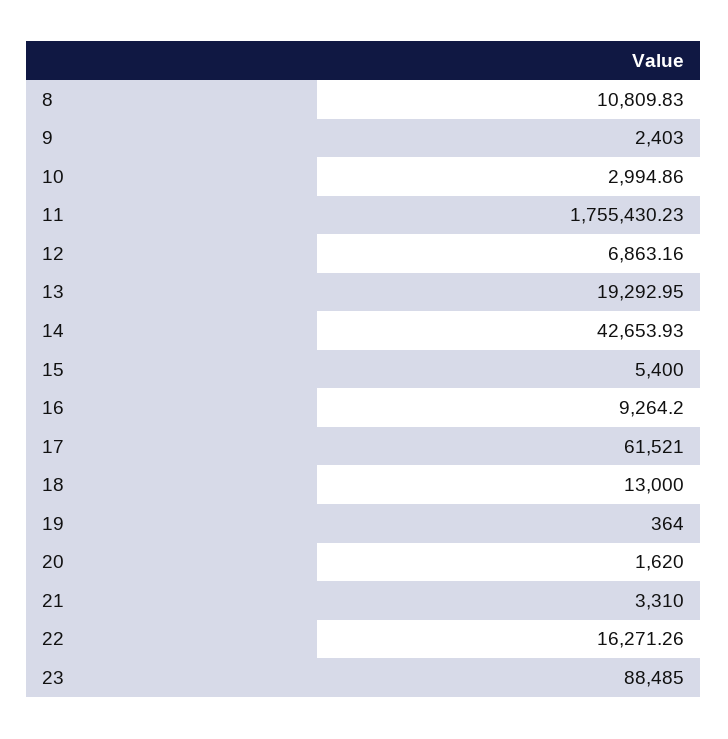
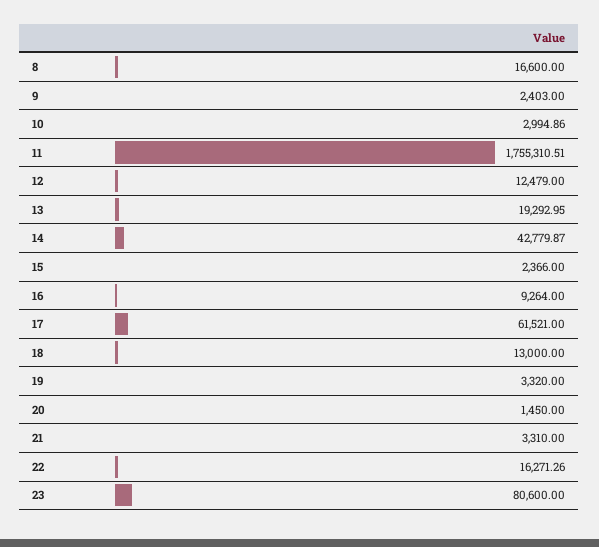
8: 10809.83 -> 16600
11: 1755430.23 -> 1755310.51
12: 6863.16 -> 12479
14: 42653.93 -> 42779.87
15: 5400 -> 2366
16: 9264.2 -> 9264
19: 364 -> 3320
20: 1620 -> 1450
23: 88485 -> 80600

